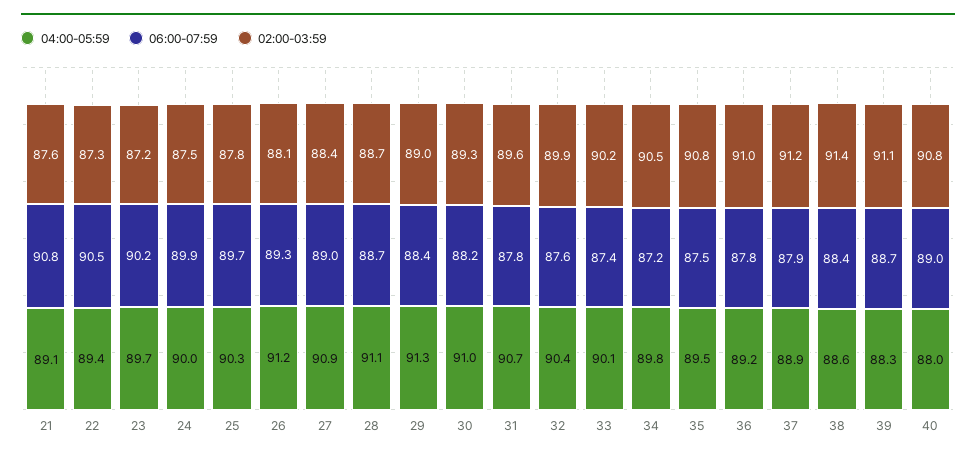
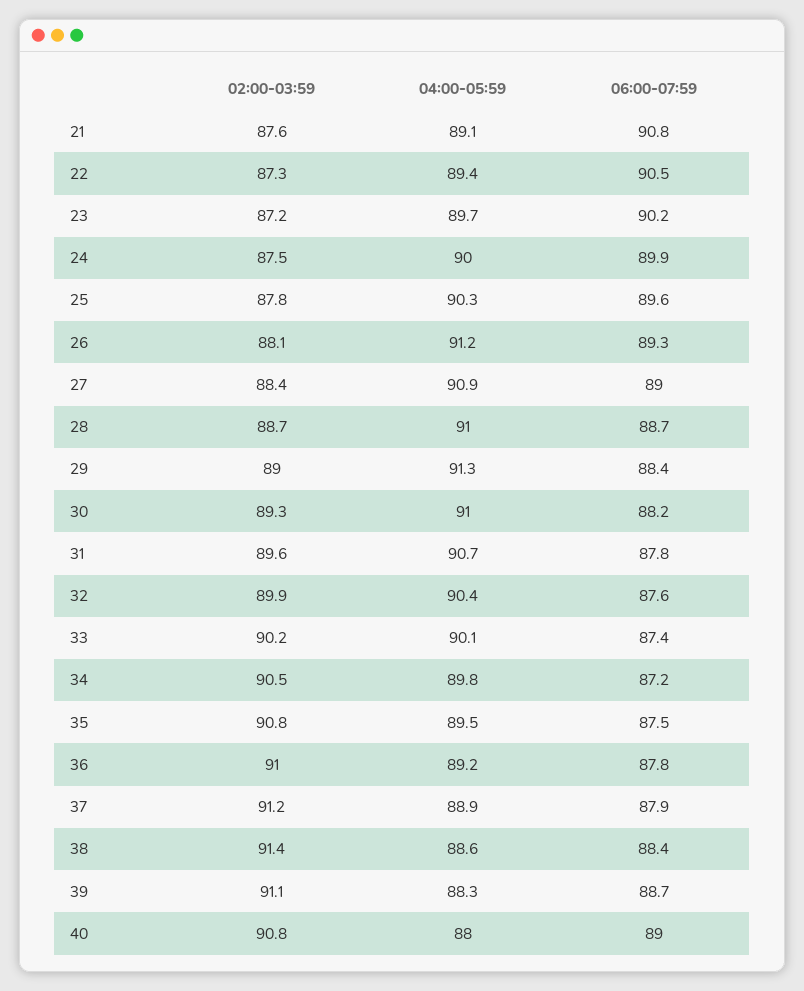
06:00-07:59, 25: 89.7 -> 89.6
04:00-05:59, 28: 91.1 -> 91

